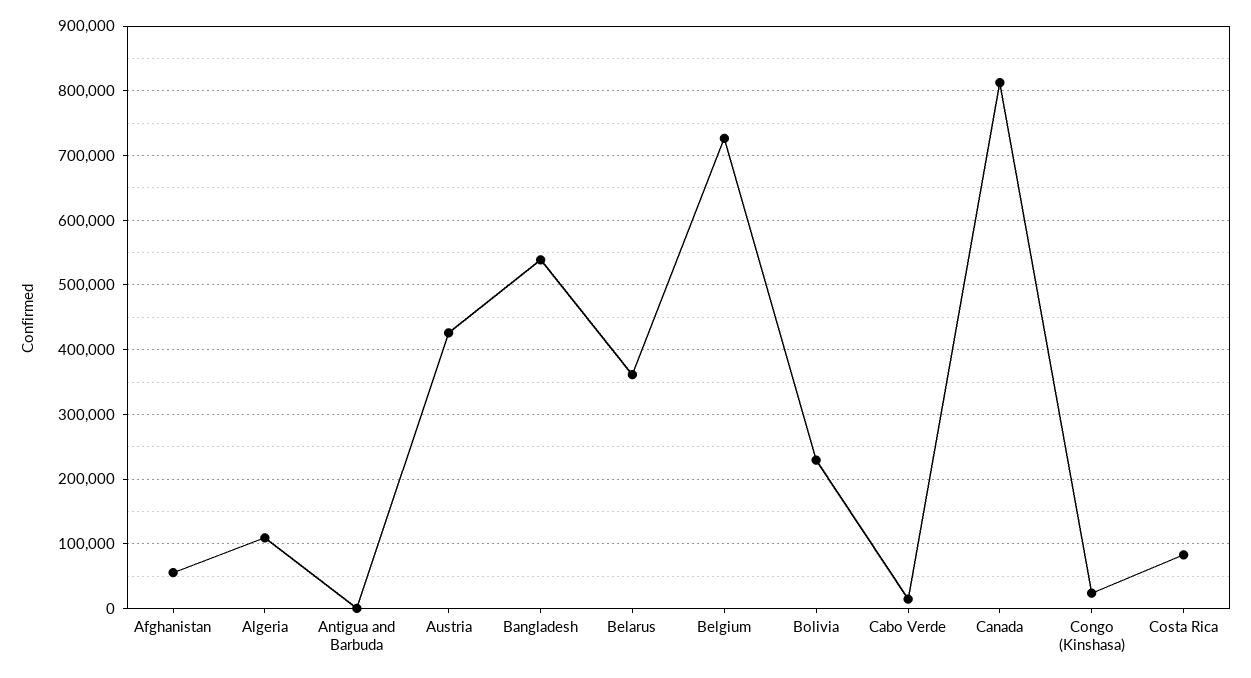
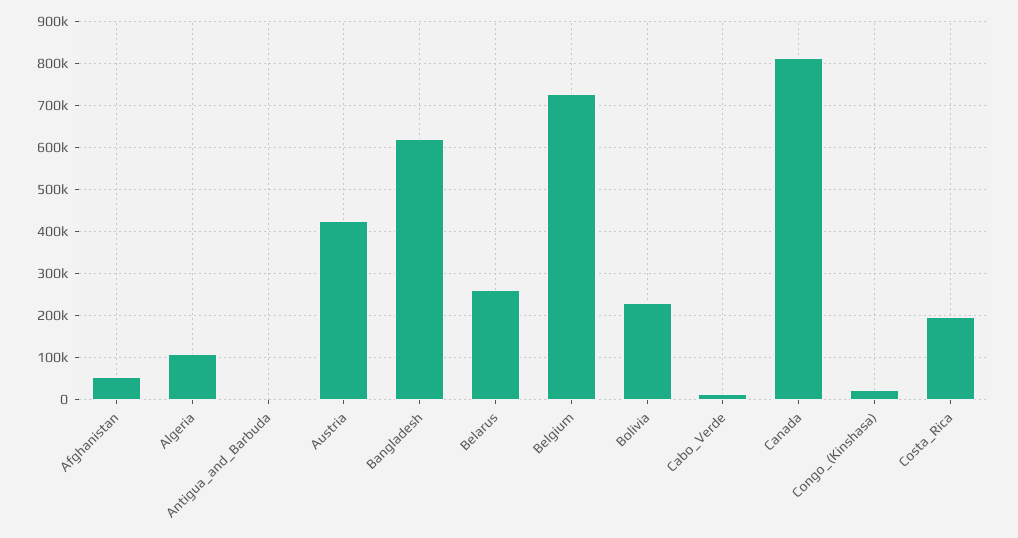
Bangladesh: 540000 -> 620000
Belarus: 360000 -> 260000
Costa Rica: 80000 -> 200000

